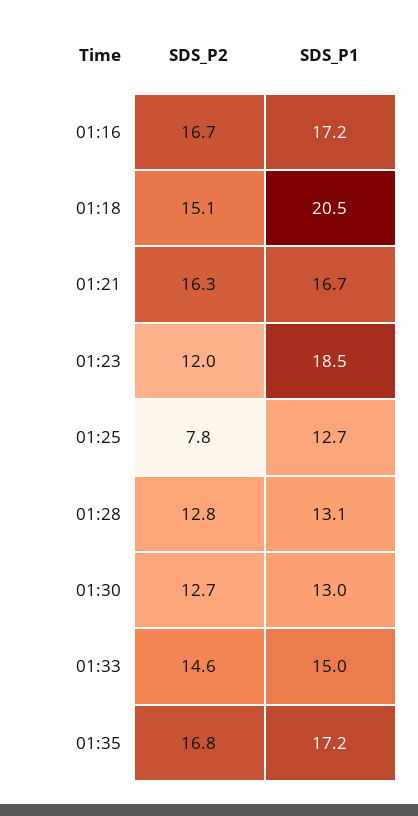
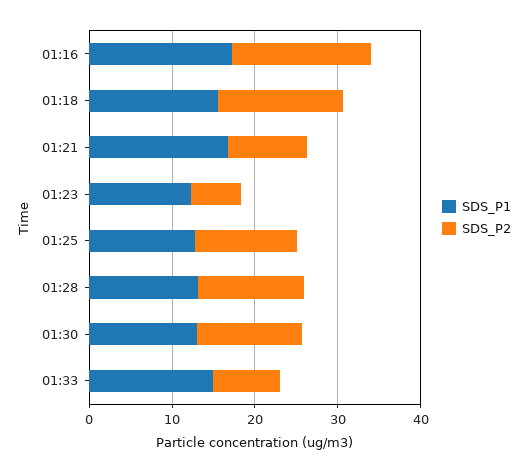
SDS_P1, 01:18: 20.5 -> 16
SDS_P2, 01:21: 16.3 -> 10
SDS_P2, 01:23: 12 -> 6
SDS_P1, 01:23: 18.5 -> 12
SDS_P2, 01:25: 7.8 -> 12
SDS_P2, 01:33: 14.6 -> 8
SDS_P2, 01:35: 16.8 -> none
SDS_P1, 01:35: 17.2 -> none

